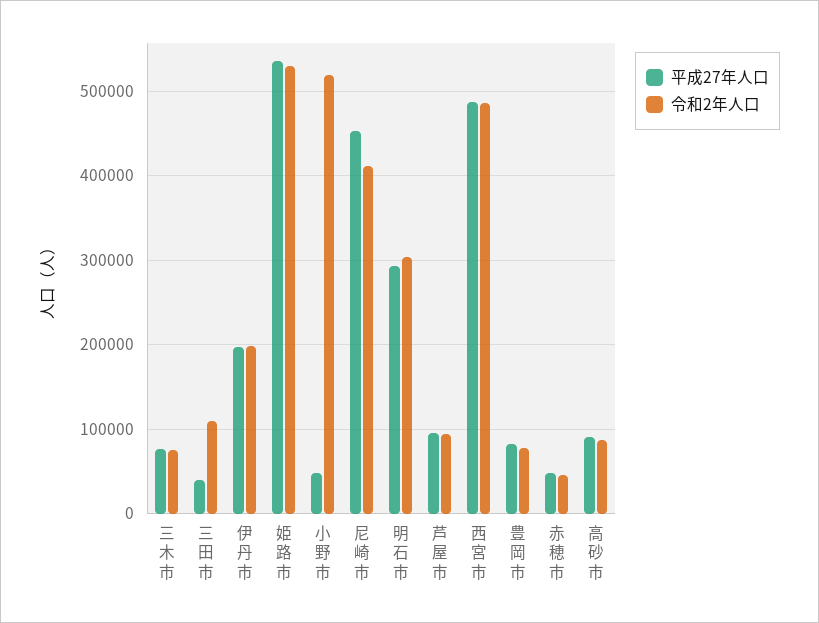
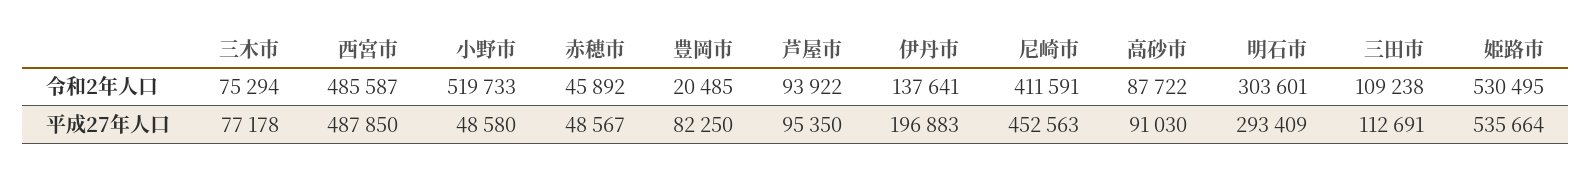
平成27年人口, 三田市: 40000 -> 112691
令和2年人口, 伊丹市: 200000 -> 137641
令和2年人口, 豊岡市: 80000 -> 20485

